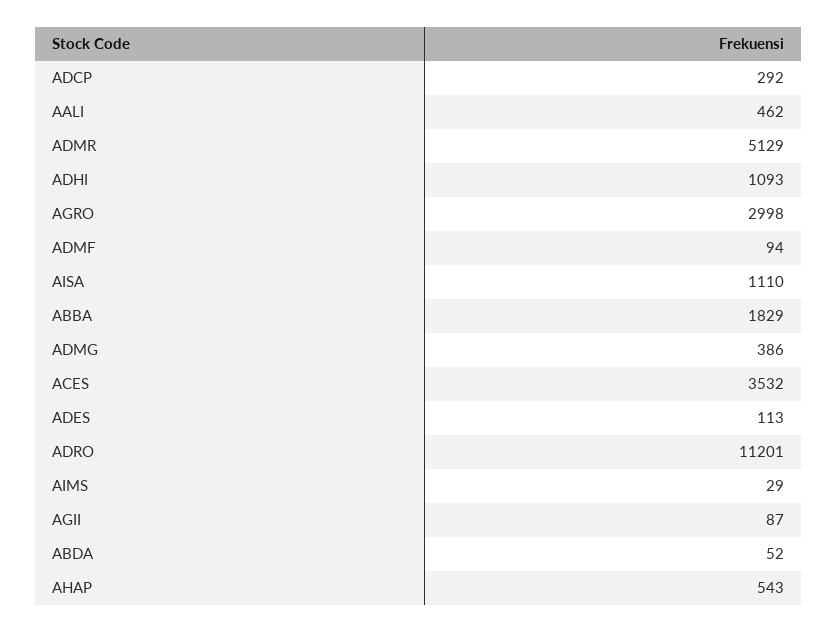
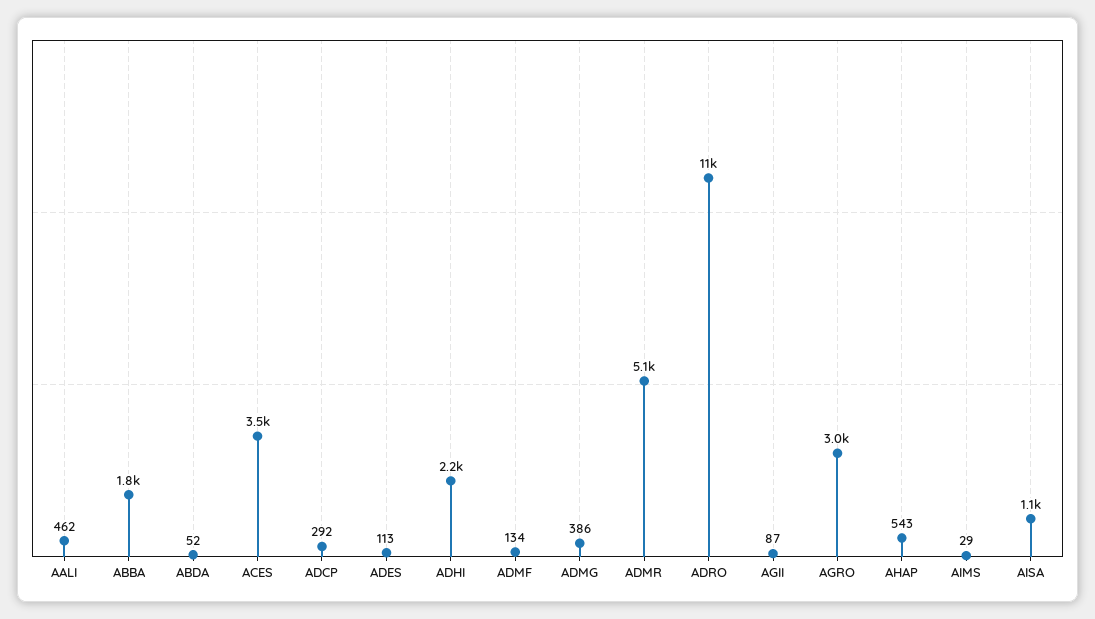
ADHI: 1093 -> 2200
ADMF: 94 -> 134

